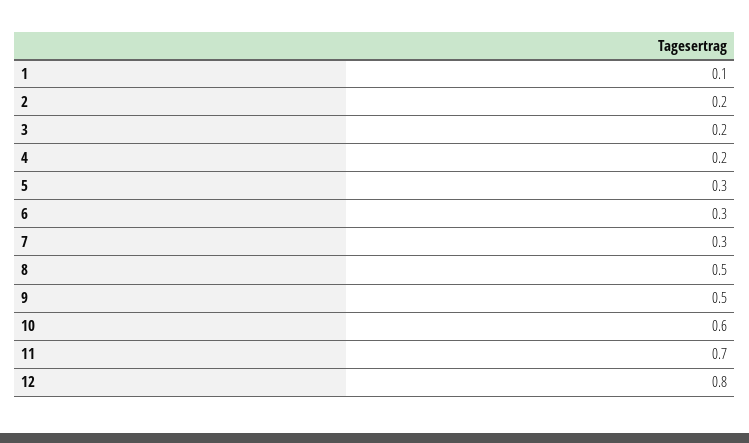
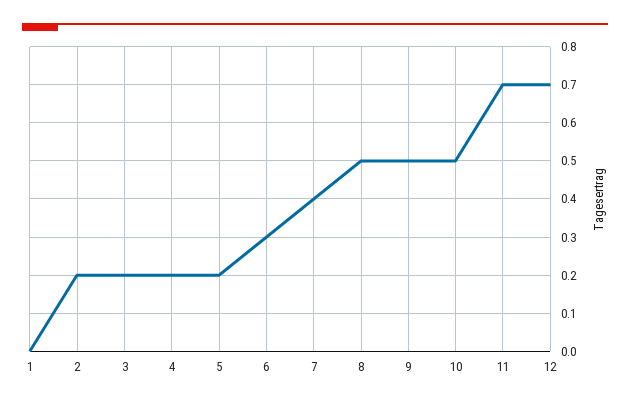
1: 0.1 -> 0
5: 0.3 -> 0.2
7: 0.3 -> 0.4
10: 0.6 -> 0.5
12: 0.8 -> 0.7

